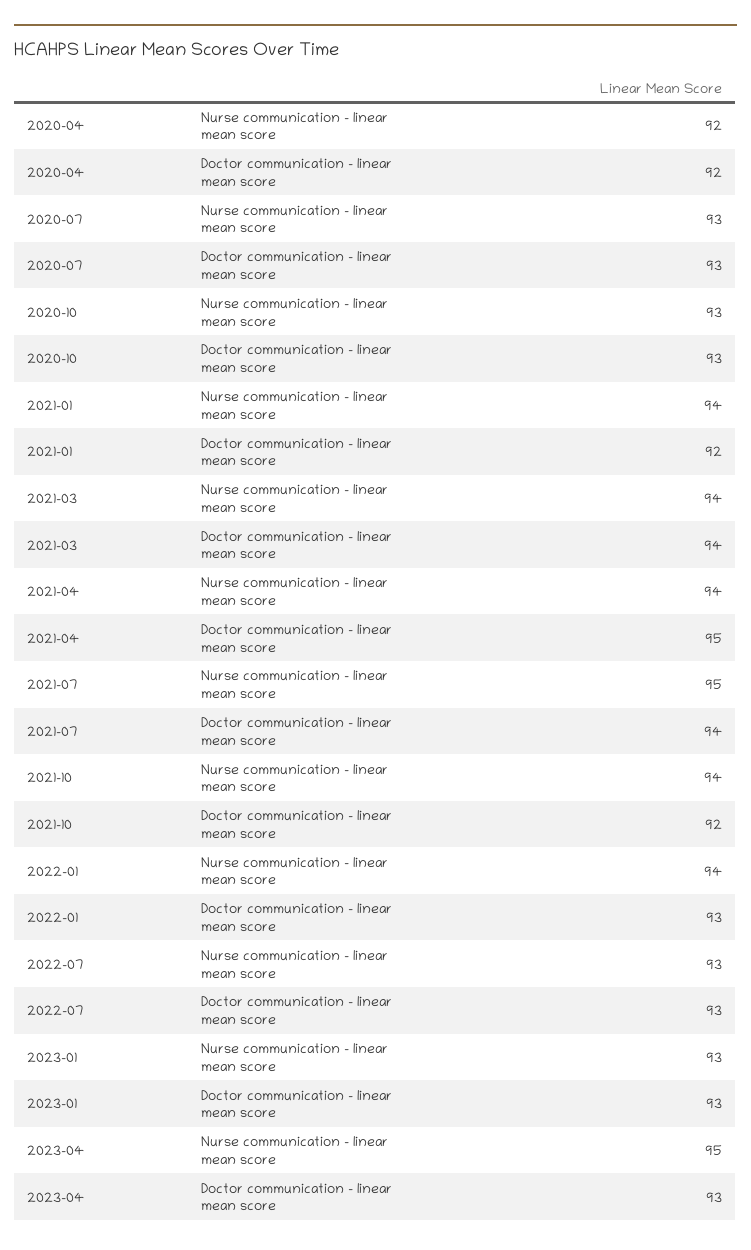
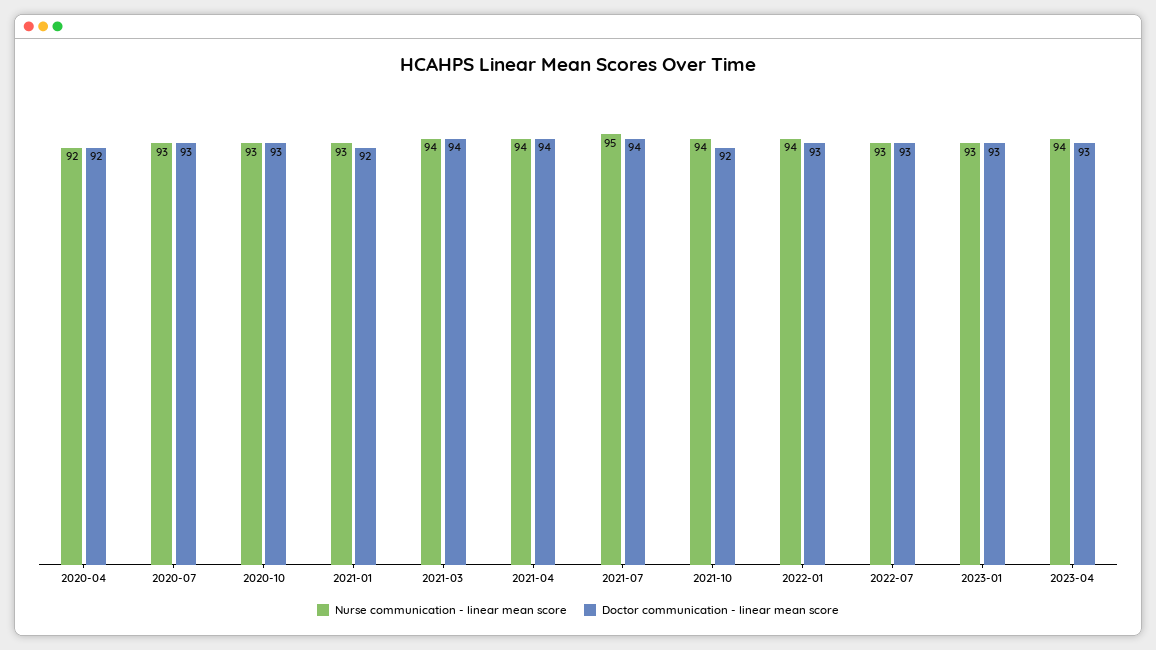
Nurse communication - linear mean score, 2021-01: 94 -> 93
Doctor communication - linear mean score, 2021-04: 95 -> 94
Nurse communication - linear mean score, 2023-04: 95 -> 94

